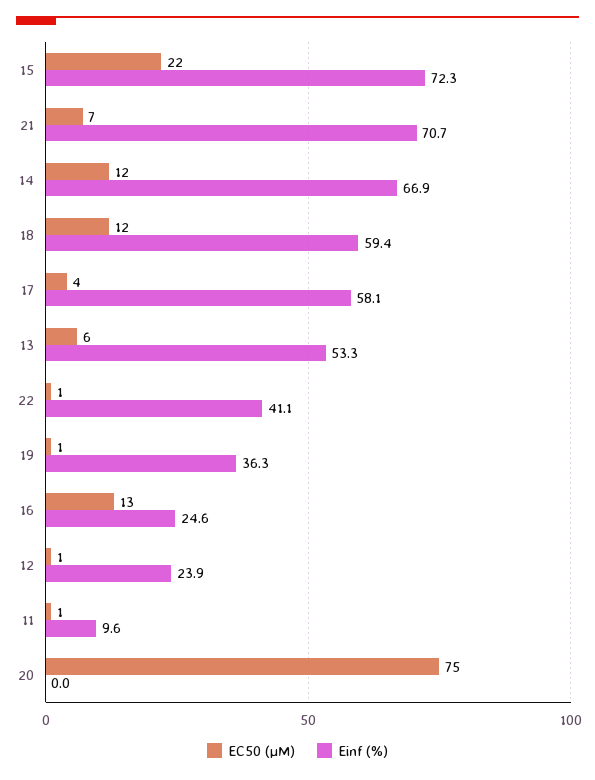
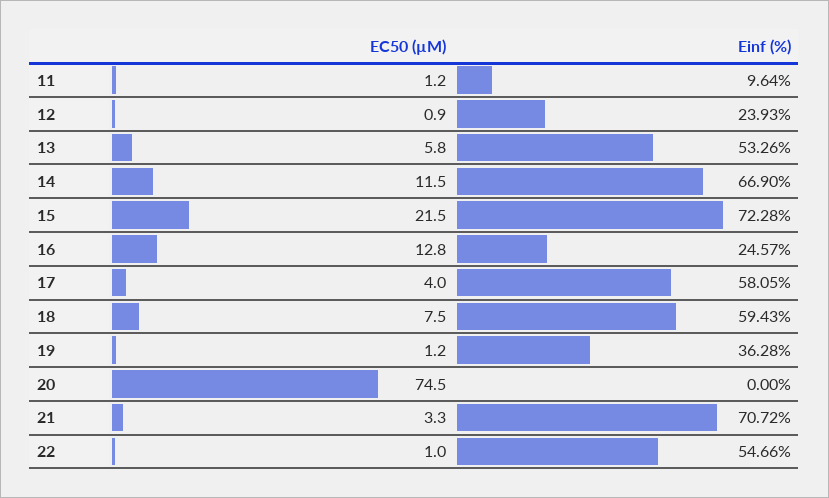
EC50 (µM), 21: 7 -> 3.3
EC50 (µM), 18: 12 -> 7.5
Einf (%), 22: 41.1 -> 54.66

